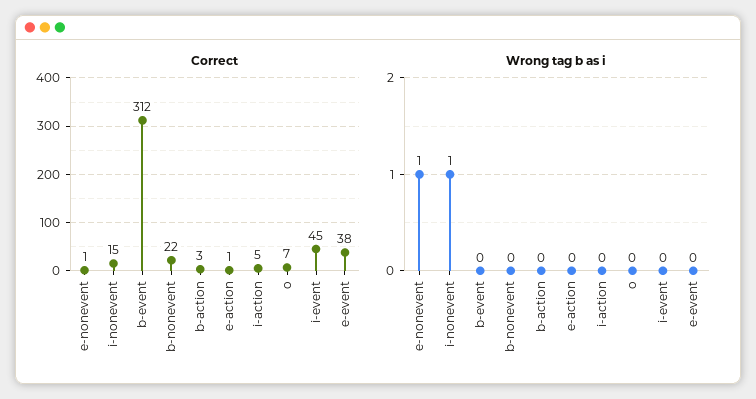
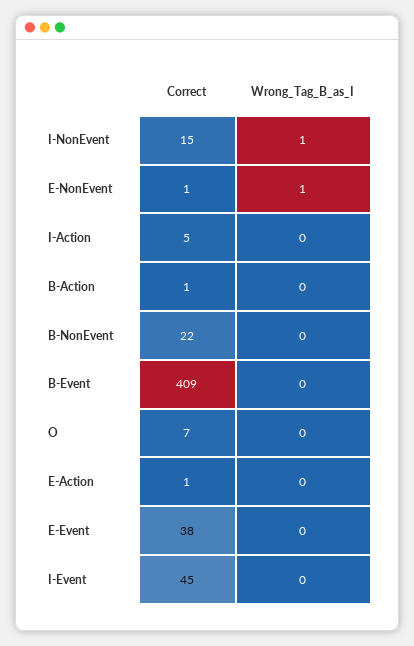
Correct, b-event: 312 -> 409
Correct, b-action: 3 -> 1

